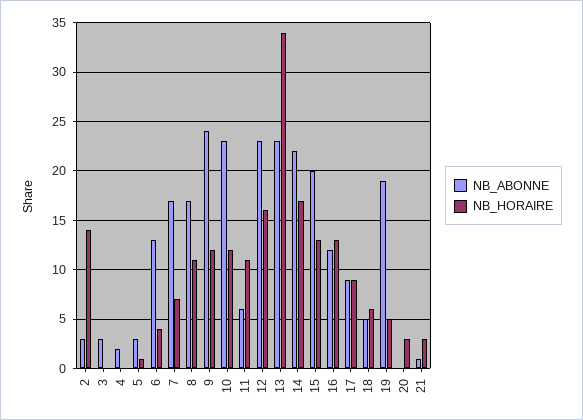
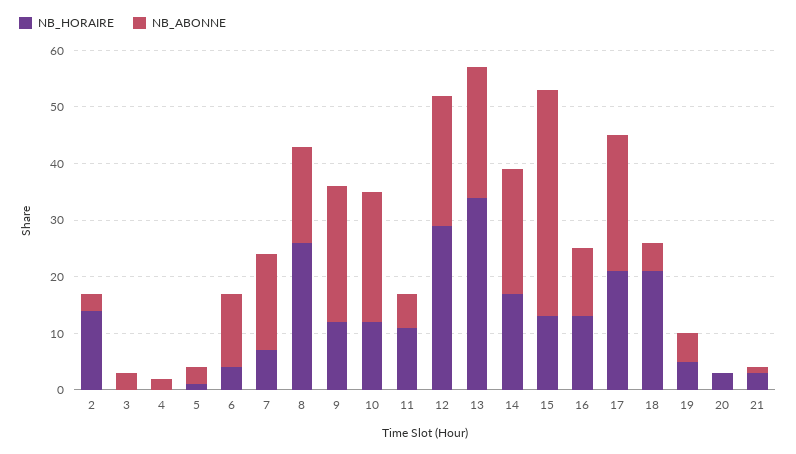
NB_HORAIRE, 8: 11 -> 25
NB_HORAIRE, 12: 16 -> 30
NB_ABONNE, 15: 20 -> 40
NB_ABONNE, 17: 9 -> 25
NB_HORAIRE, 17: 9 -> 20
NB_HORAIRE, 18: 6 -> 20
NB_ABONNE, 19: 19 -> 5

